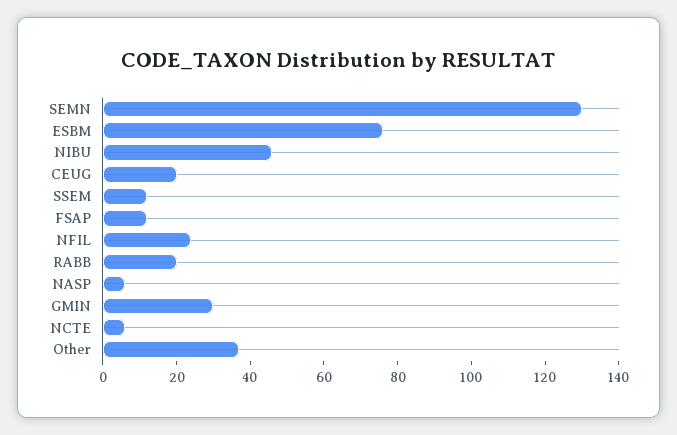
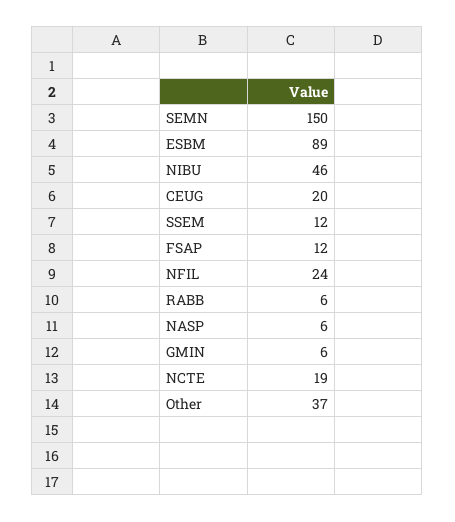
SEMN: 130 -> 150
ESBM: 75 -> 89
RABB: 20 -> 6
GMIN: 30 -> 6
NCTE: 5 -> 19

